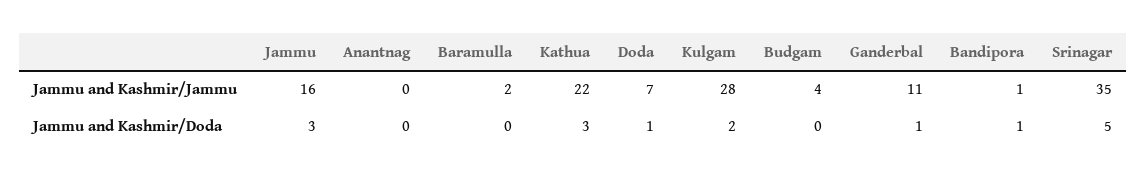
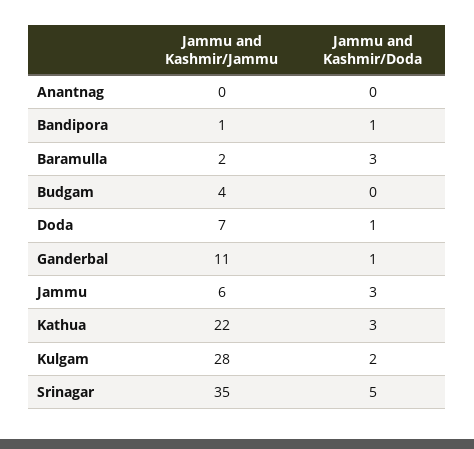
Jammu, Jammu and Kashmir/Jammu: 16 -> 6
Baramulla, Jammu and Kashmir/Doda: 0 -> 3

